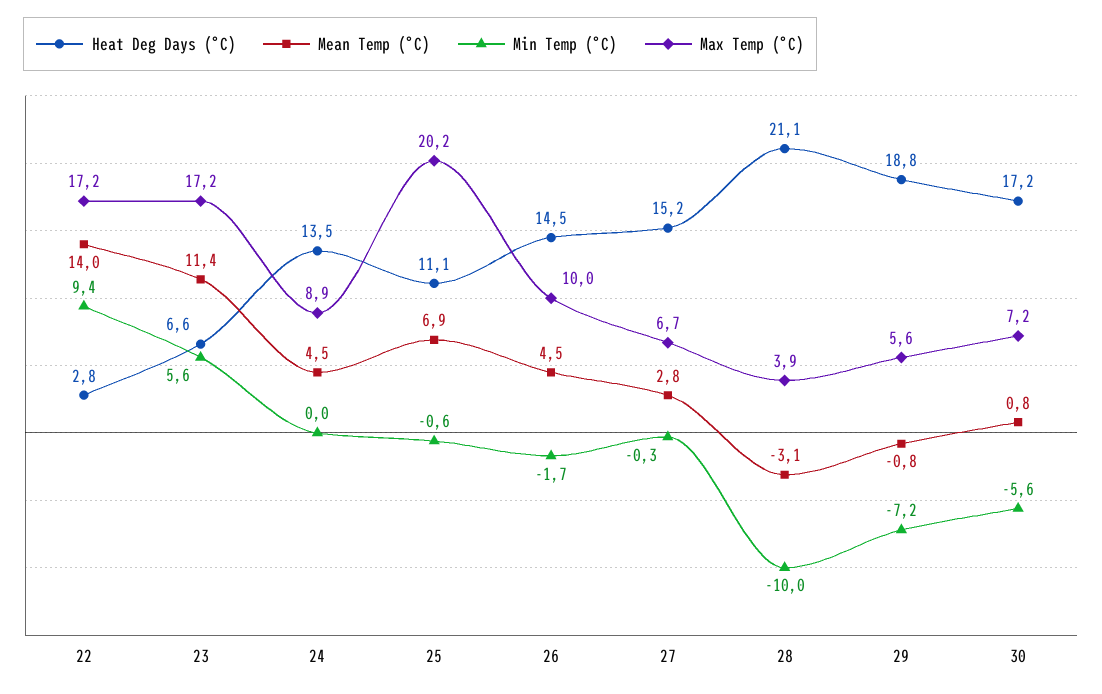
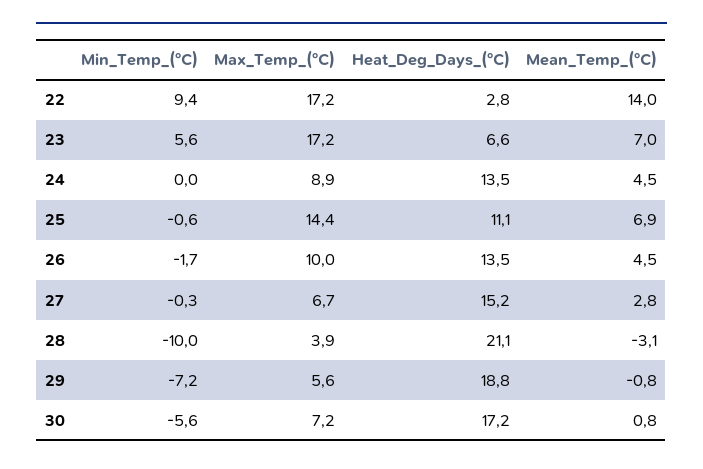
Mean Temp (°C), 23: 11.4 -> 7
Max Temp (°C), 25: 20.2 -> 14.4
Heat Deg Days (°C), 26: 14.5 -> 13.5

